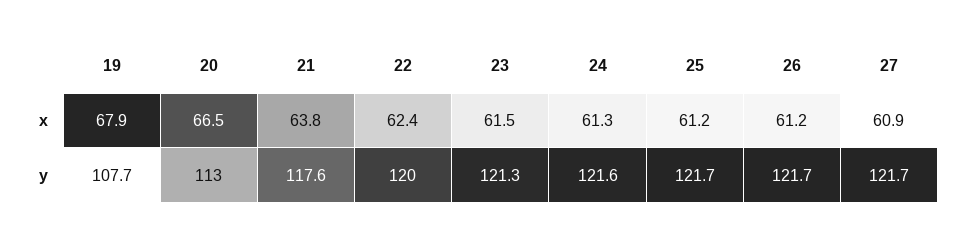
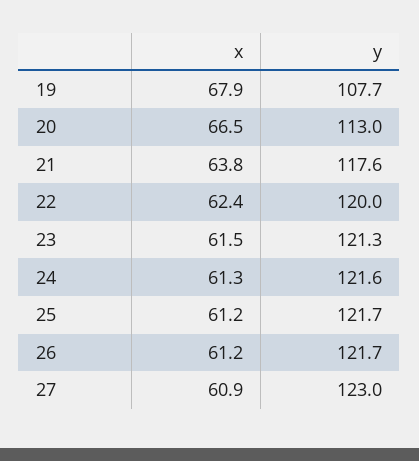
27, y: 121.7 -> 123

